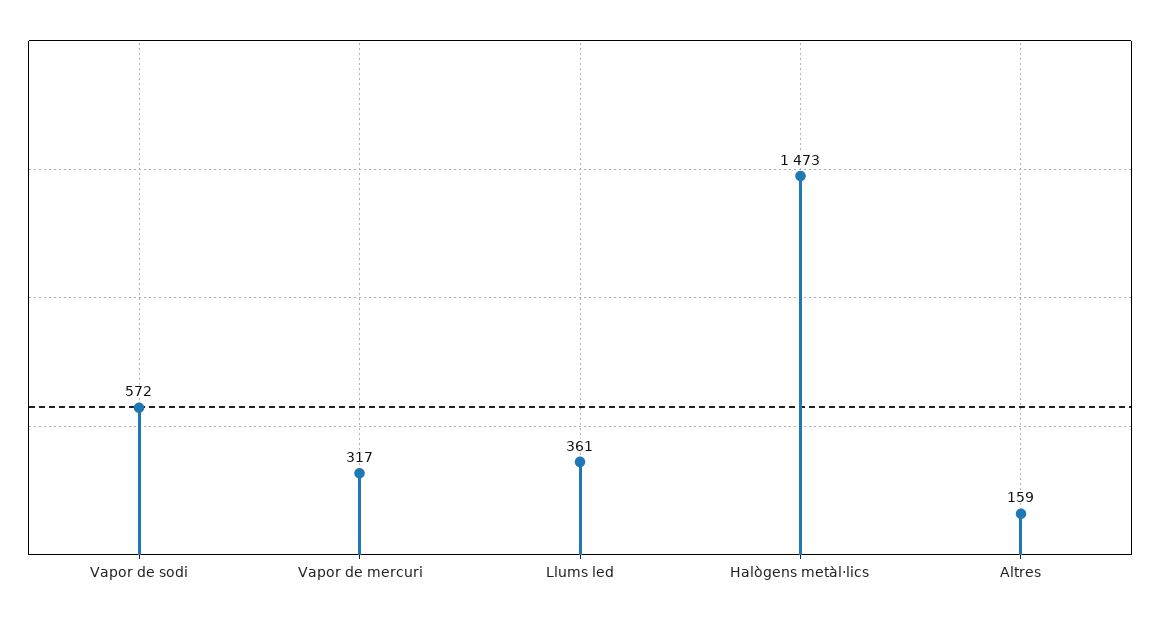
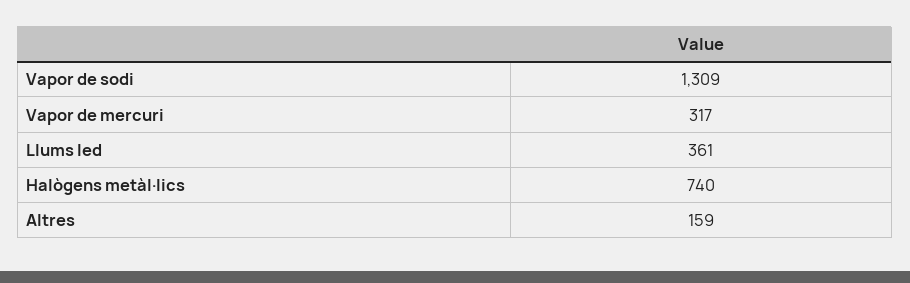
Vapor de sodi: 572 -> 1309
Halògens metàl·lics: 1473 -> 740

